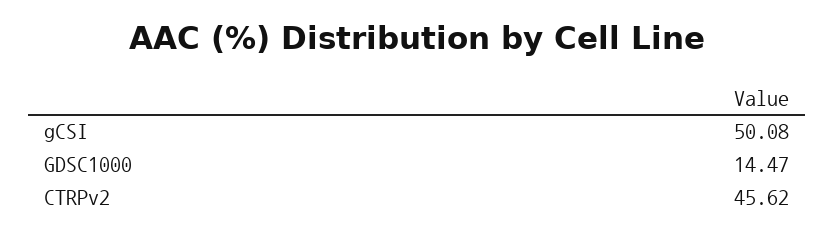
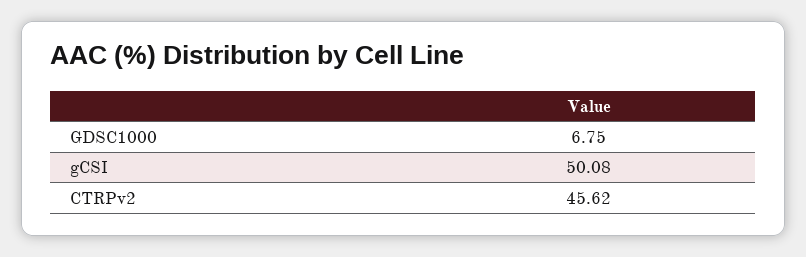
GDSC1000: 14.47 -> 6.75

